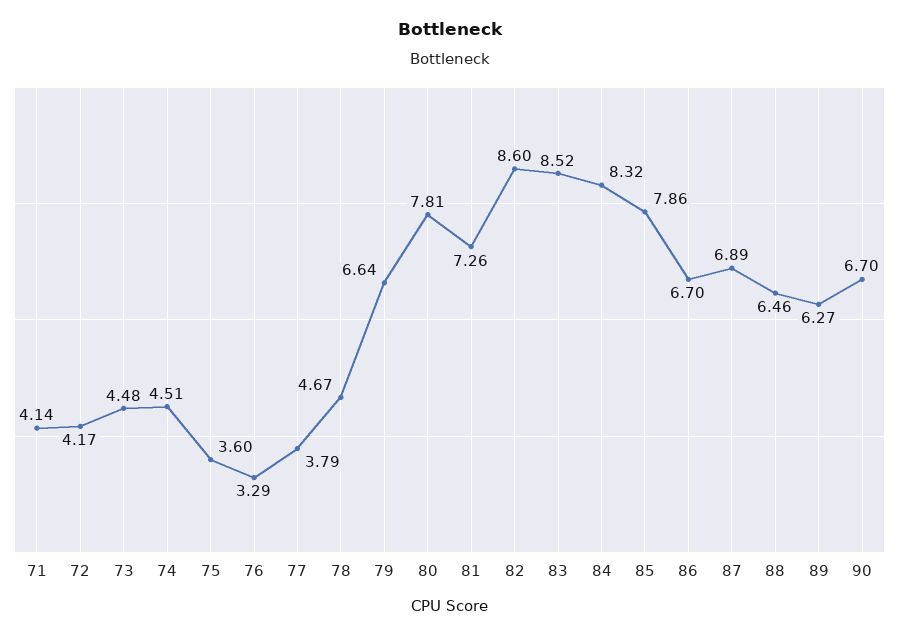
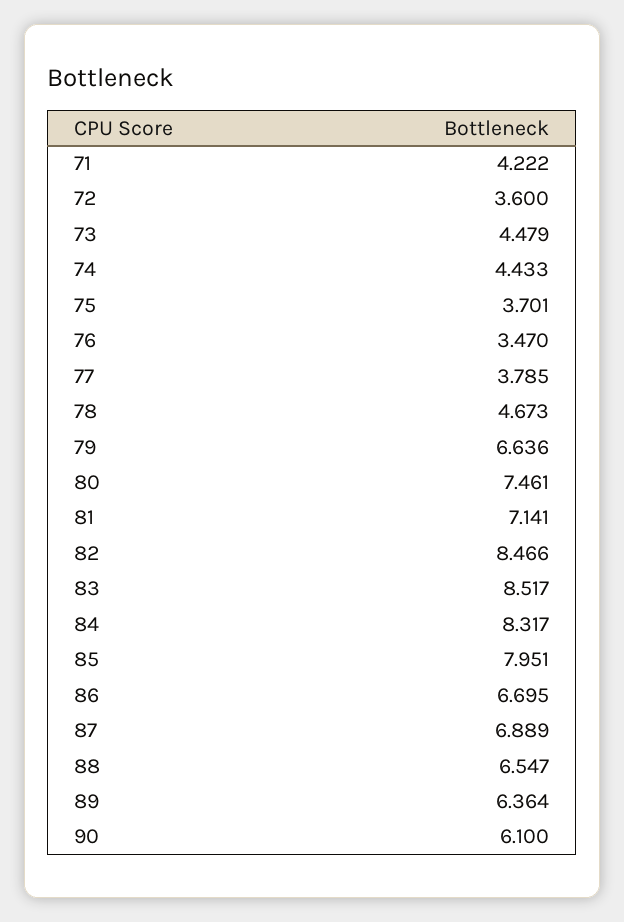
71: 4.14 -> 4.222
72: 4.17 -> 3.6
74: 4.51 -> 4.433
75: 3.6 -> 3.701
76: 3.29 -> 3.47
80: 7.81 -> 7.461
81: 7.26 -> 7.141
82: 8.6 -> 8.466
85: 7.86 -> 7.951
88: 6.46 -> 6.547
89: 6.27 -> 6.364
90: 6.7 -> 6.1

